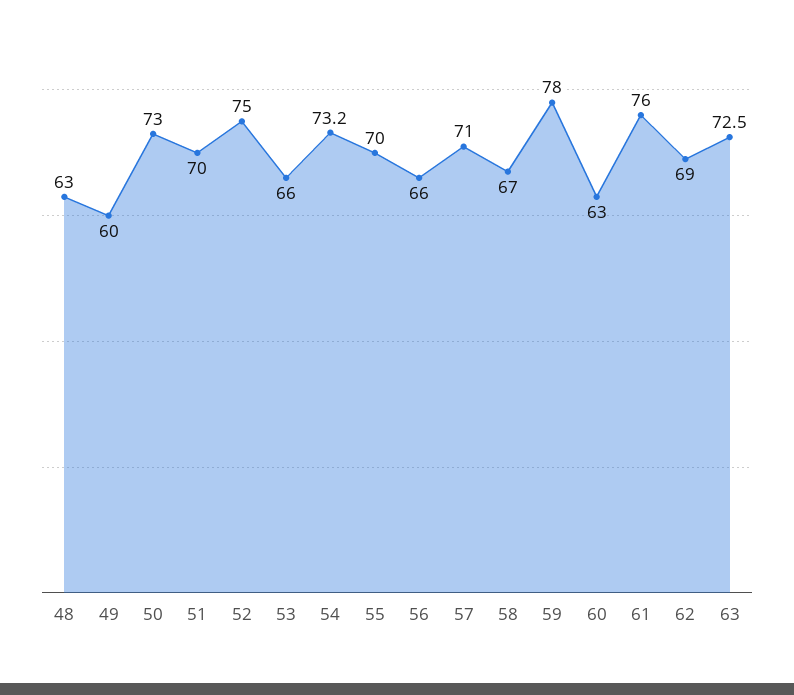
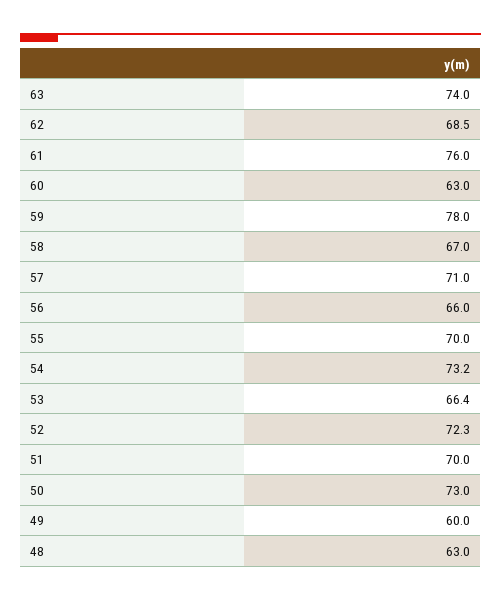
52: 75 -> 72.3
53: 66 -> 66.4
62: 69 -> 68.5
63: 72.5 -> 74

